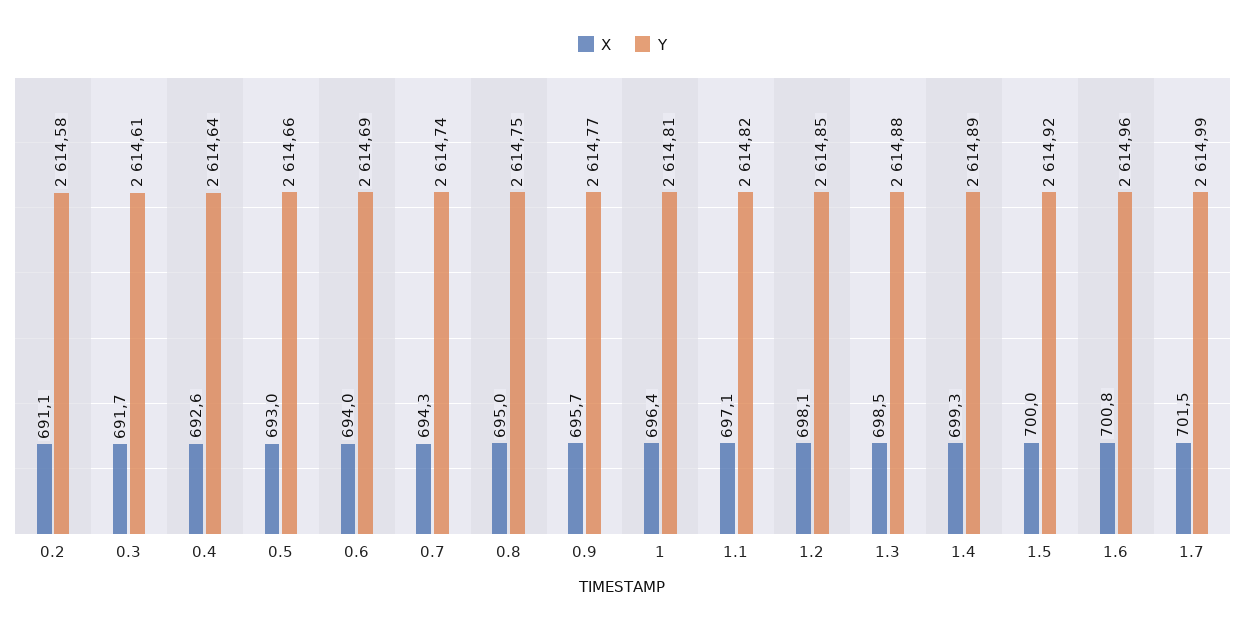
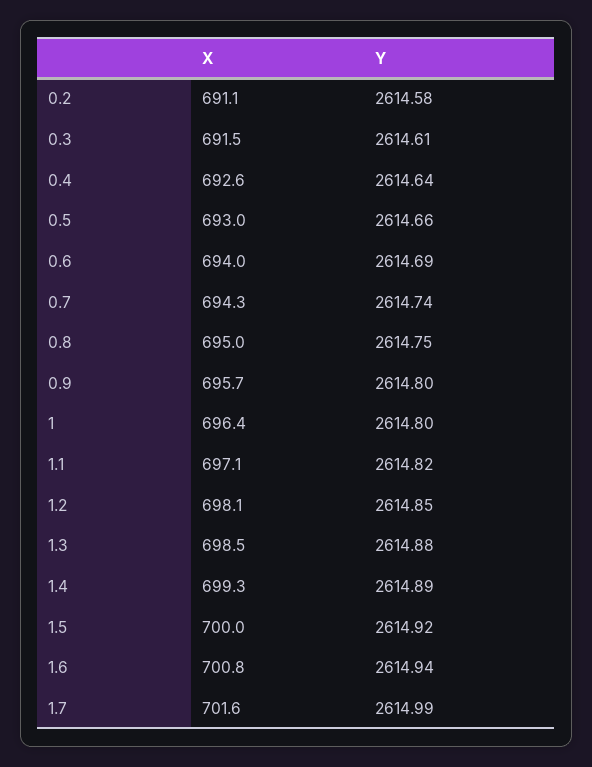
X, 0.3: 691.7 -> 691.5
Y, 0.9: 2614.77 -> 2614.8
Y, 1: 2614.81 -> 2614.8
Y, 1.6: 2614.96 -> 2614.94
X, 1.7: 701.5 -> 701.6

